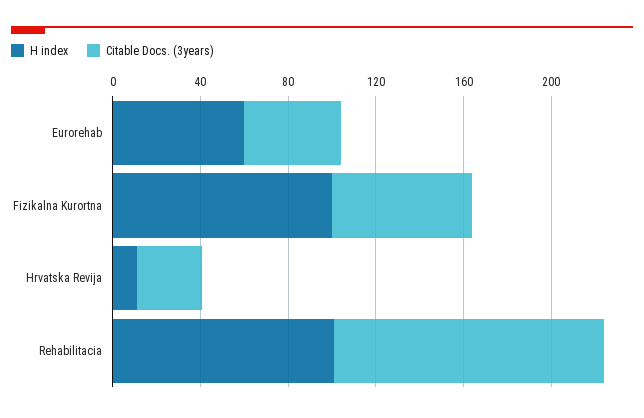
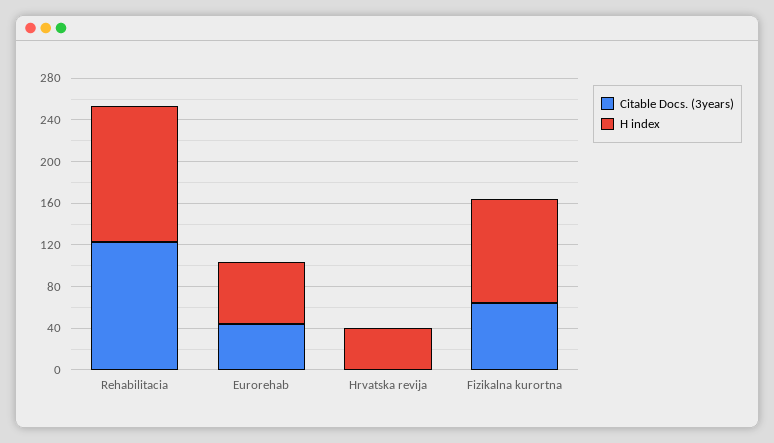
H index, Hrvatska Revija: 10 -> 40
Citable Docs. (3years), Hrvatska Revija: 30 -> 0
H index, Rehabilitacia: 100 -> 130

